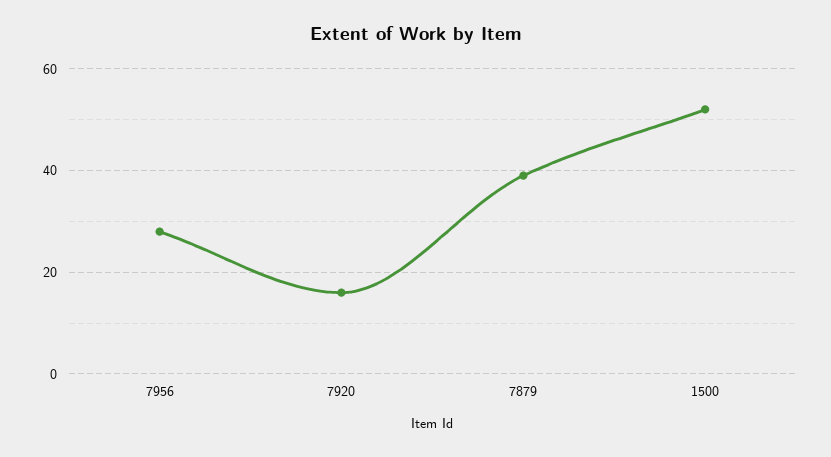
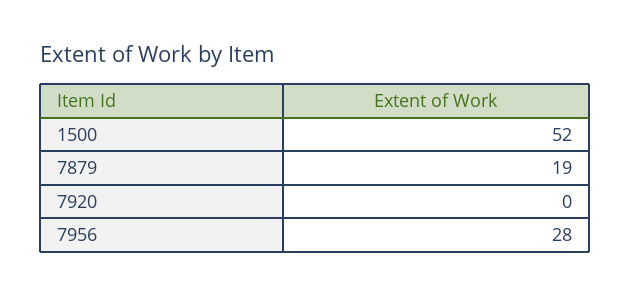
7920: 15 -> 0
7879: 40 -> 19

